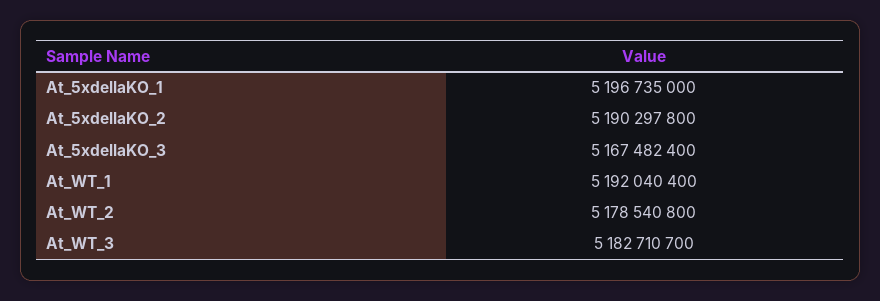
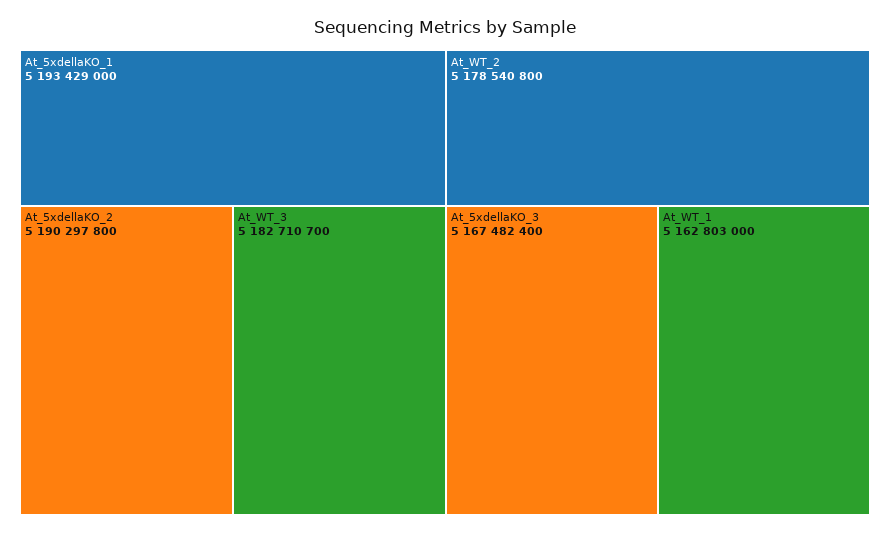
At_5xdellaKO_1: 5196735000 -> 5193429000
At_WT_1: 5192040400 -> 5162803000

